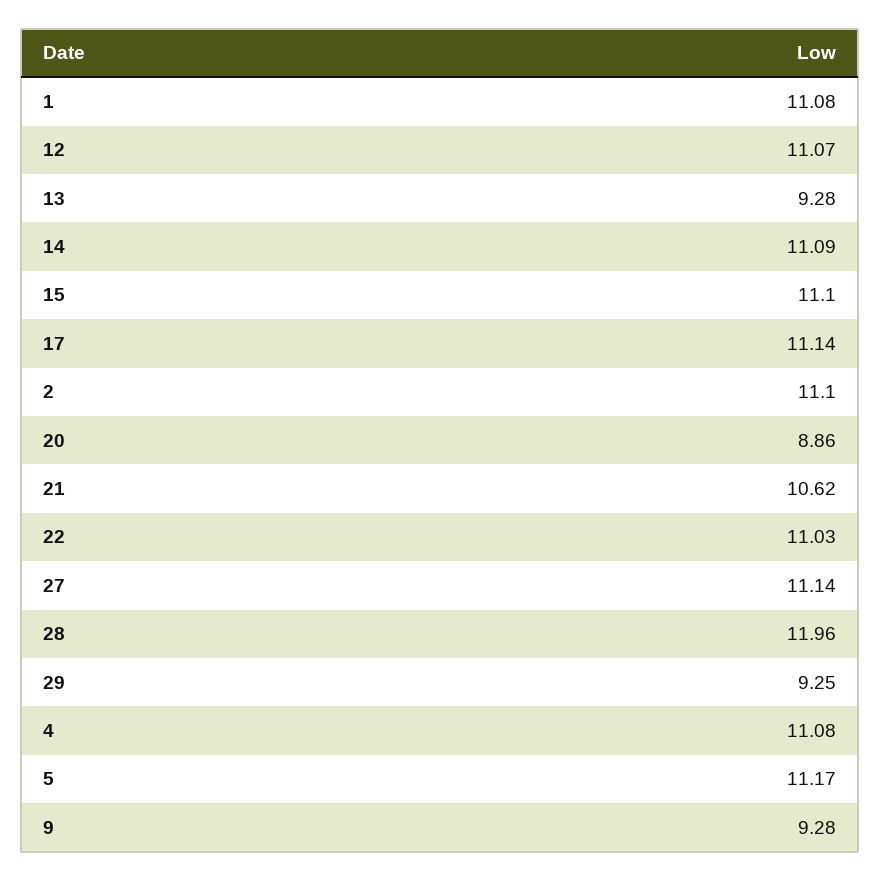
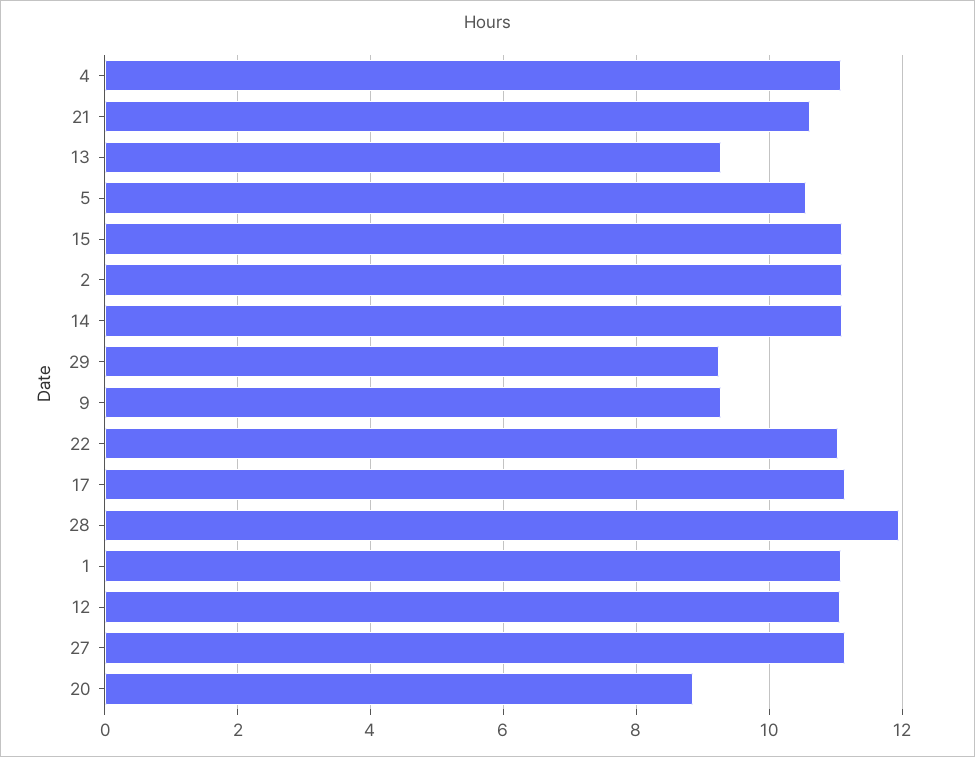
5: 11.17 -> 10.6

